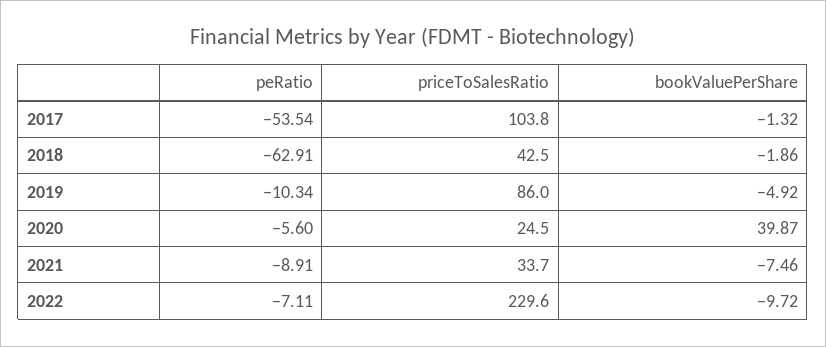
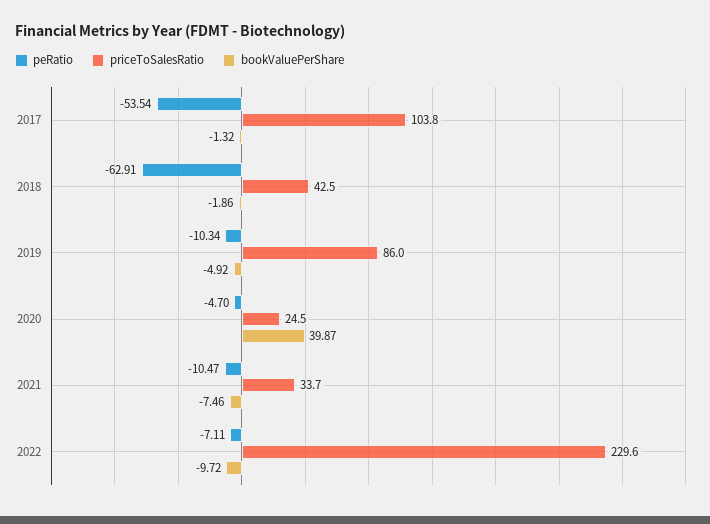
peRatio, 2020: -5.6 -> -4.7
peRatio, 2021: -8.91 -> -10.47

